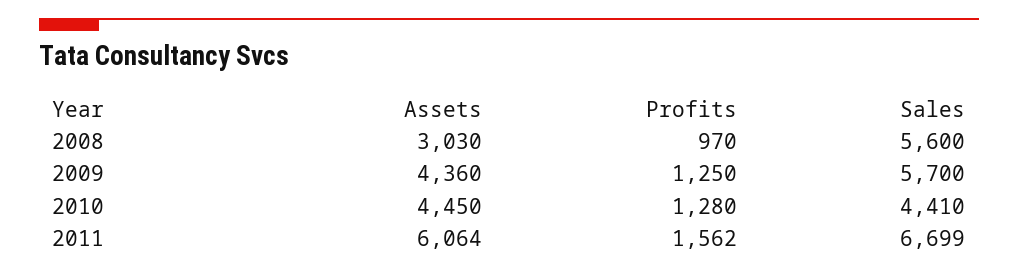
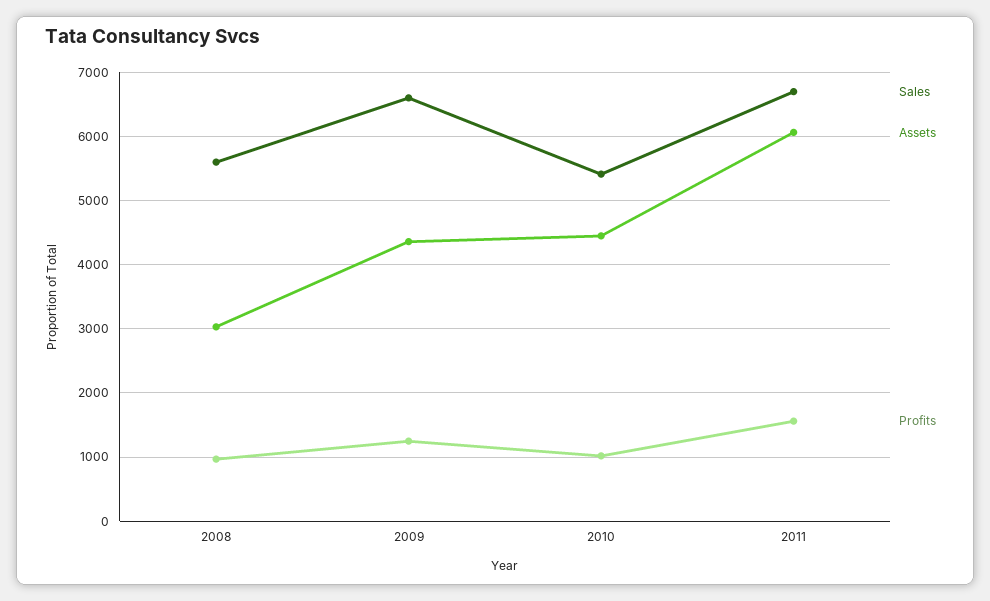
Sales, 2009: 5700 -> 6600
Profits, 2010: 1280 -> 1000
Sales, 2010: 4410 -> 5400

